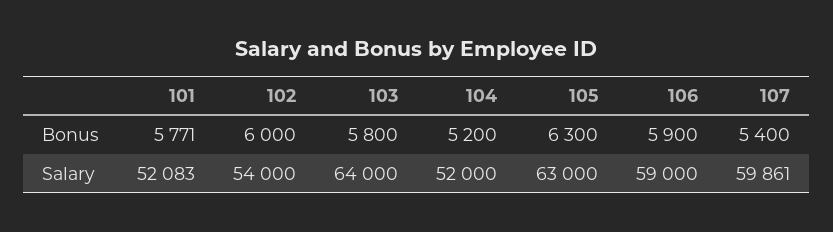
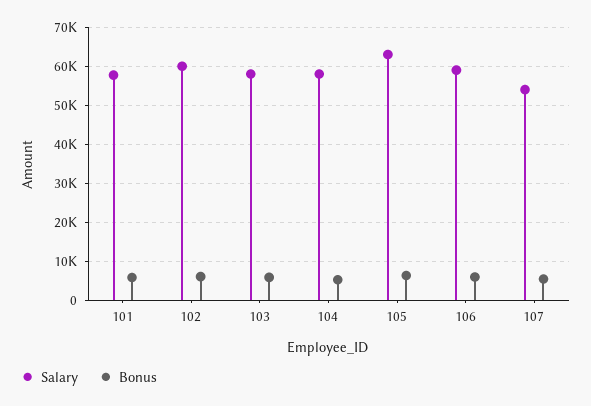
Salary, 101: 52083 -> 58000
Salary, 102: 54000 -> 60000
Salary, 103: 64000 -> 58000
Salary, 104: 52000 -> 58000
Salary, 107: 59861 -> 54000

